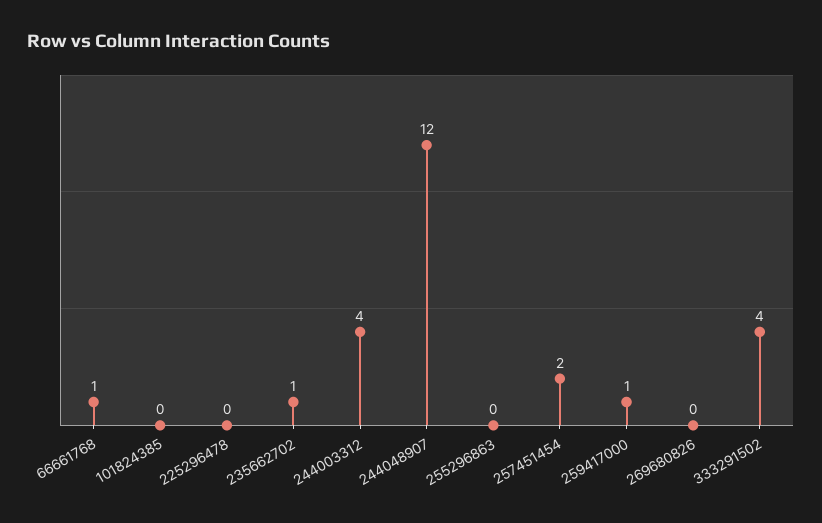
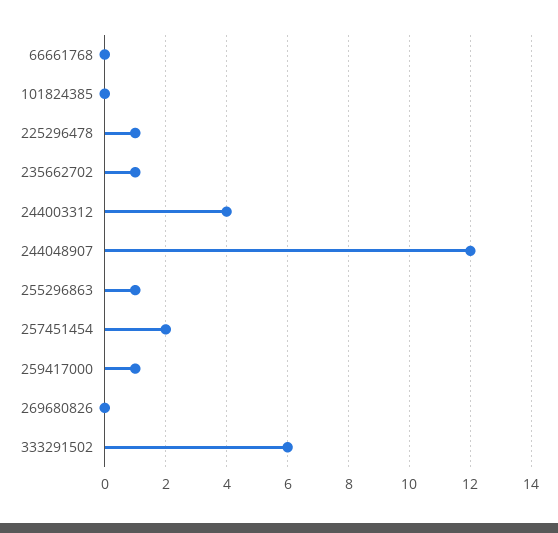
66661768: 1 -> 0
225296478: 0 -> 1
255296863: 0 -> 1
333291502: 4 -> 6

